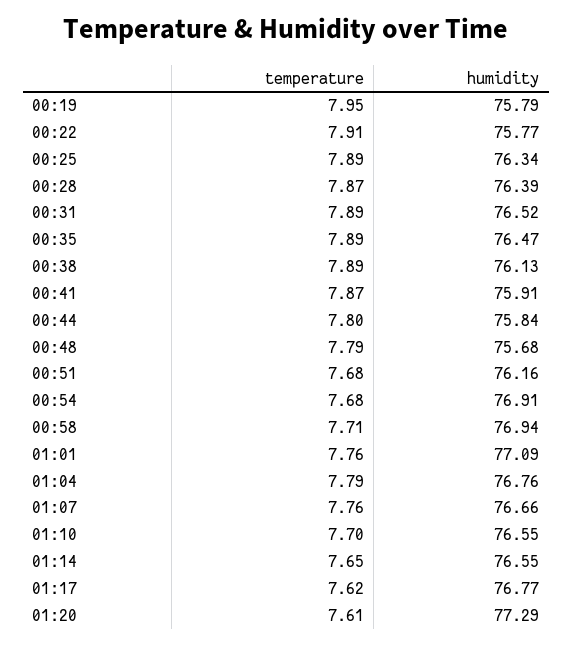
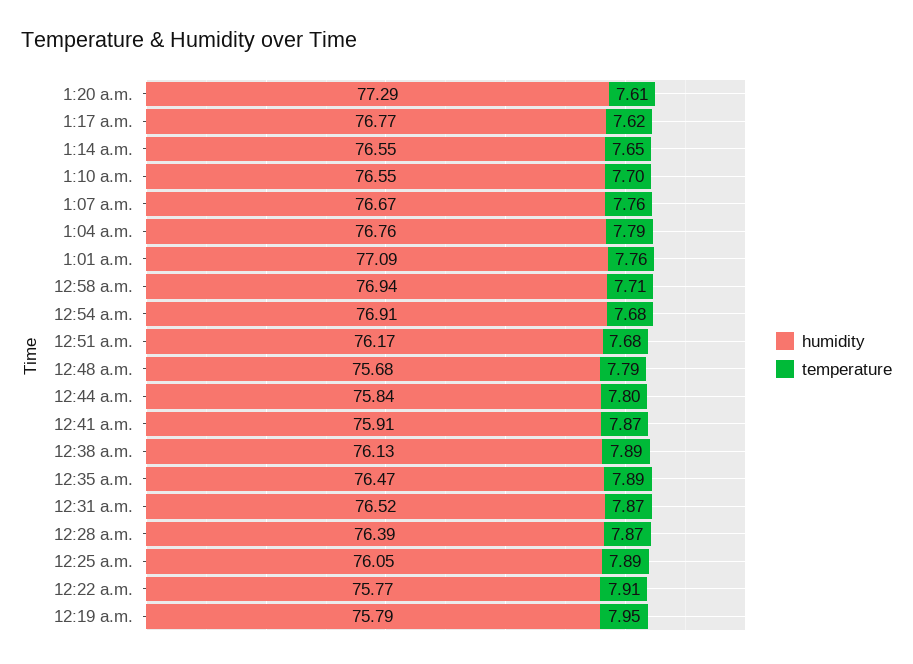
humidity, 00:25: 76.34 -> 76.05
temperature, 00:31: 7.89 -> 7.87
humidity, 00:51: 76.16 -> 76.17
humidity, 01:07: 76.66 -> 76.67

